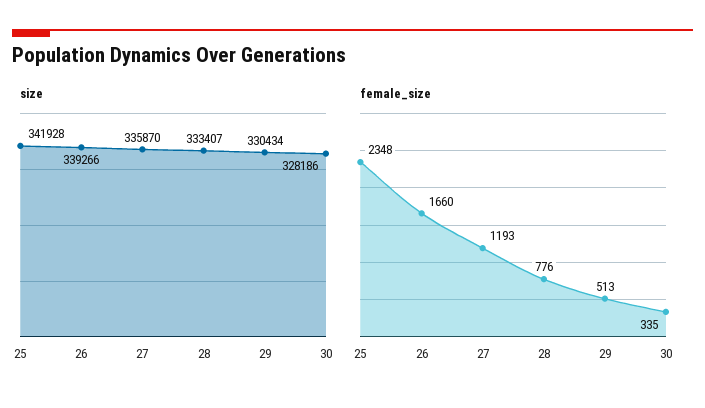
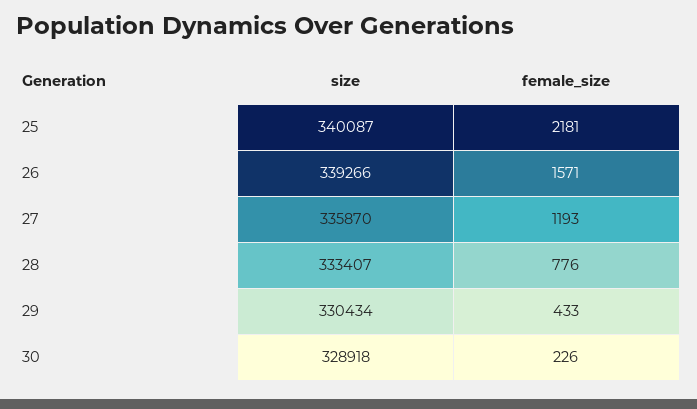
size, 25: 341928 -> 340087
size, 30: 328186 -> 328918
female_size, 25: 2348 -> 2181
female_size, 26: 1660 -> 1571
female_size, 29: 513 -> 433
female_size, 30: 335 -> 226

